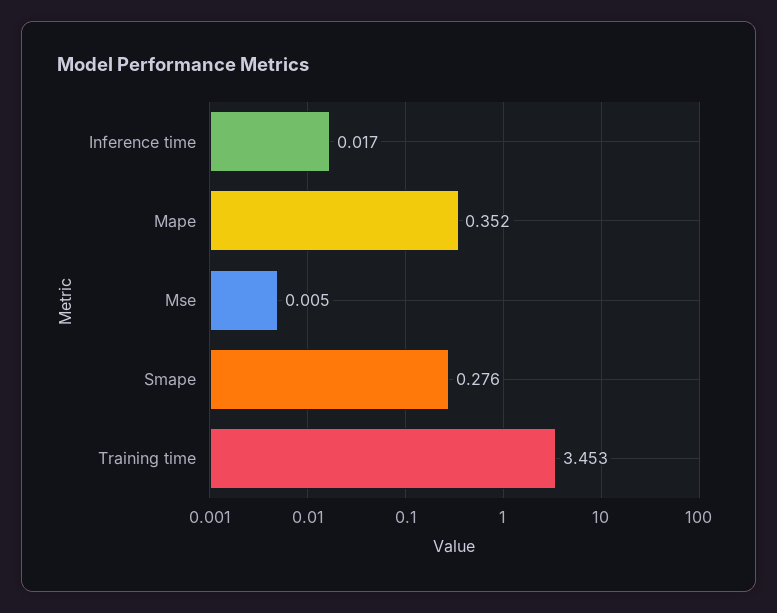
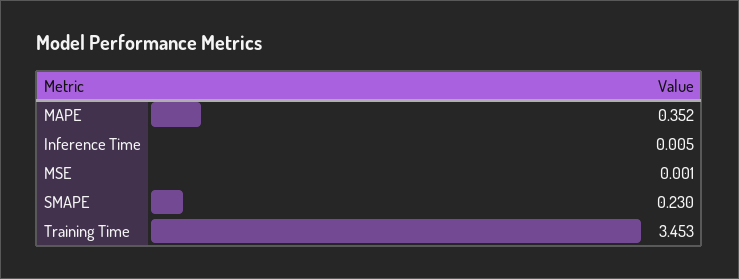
Inference time: 0.017 -> 0.005
Mse: 0.005 -> 0.001
Smape: 0.276 -> 0.23

